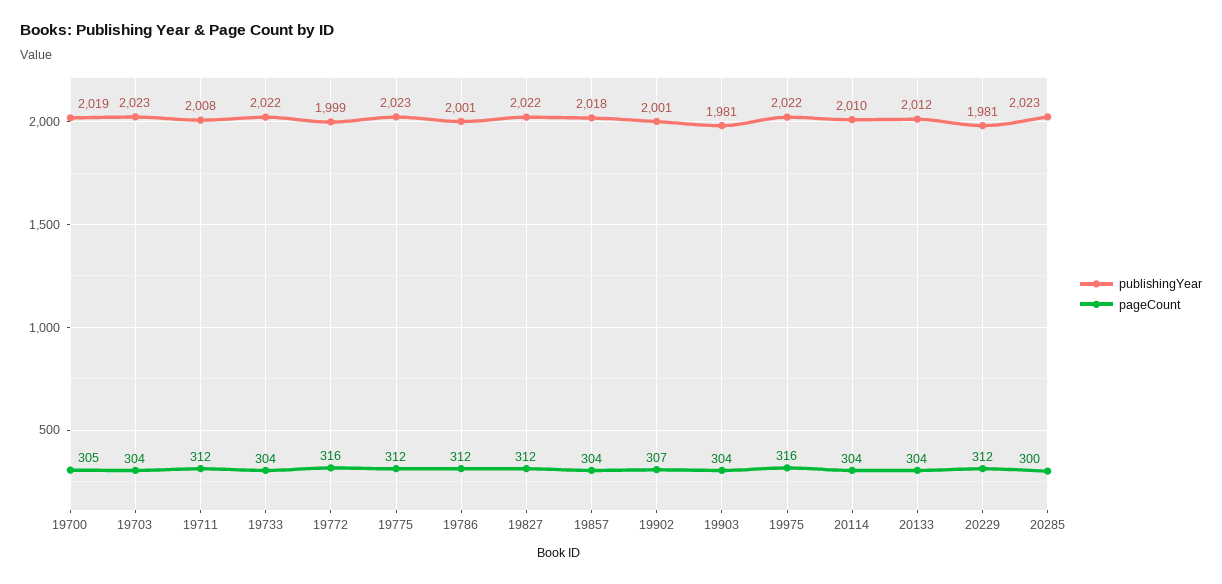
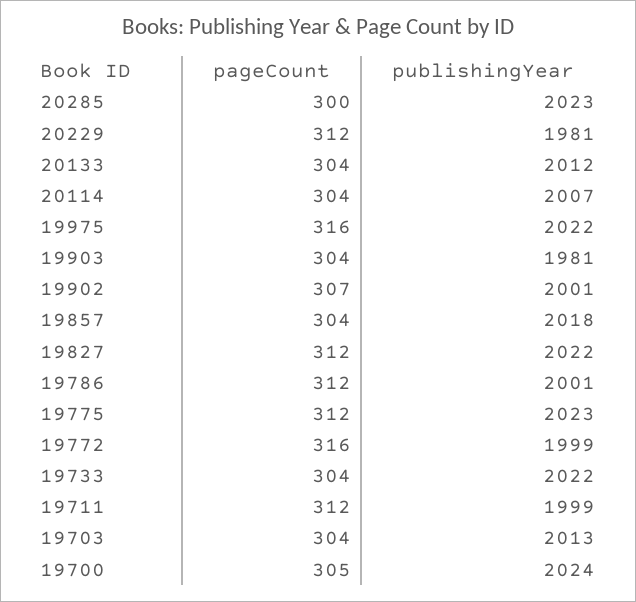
publishingYear, 19700: 2019 -> 2024
publishingYear, 19703: 2023 -> 2013
publishingYear, 19711: 2008 -> 1999
publishingYear, 20114: 2010 -> 2007

